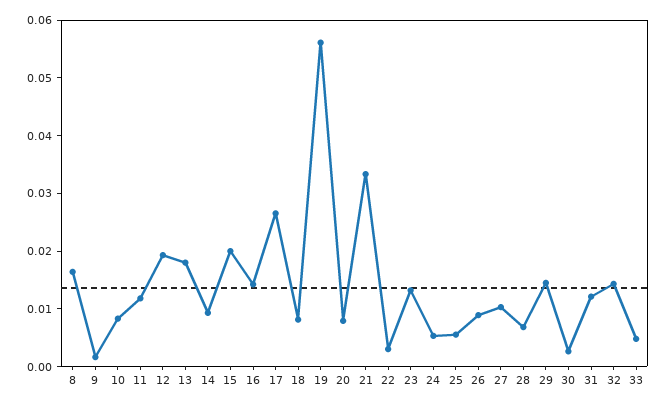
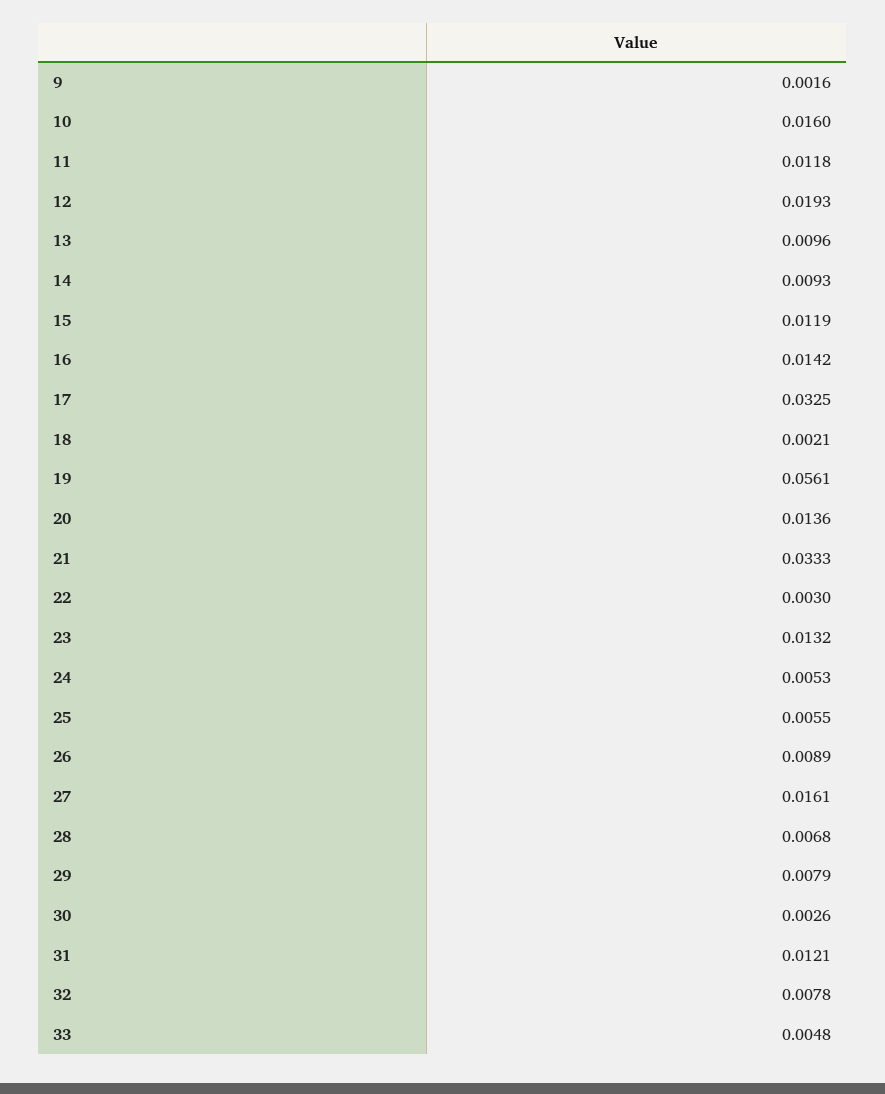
8: 0.016 -> none
10: 0.008 -> 0.016
13: 0.018 -> 0.0096
15: 0.02 -> 0.0119
17: 0.026 -> 0.0325
18: 0.008 -> 0.0021
20: 0.008 -> 0.0136
27: 0.01 -> 0.0161
29: 0.014 -> 0.0079
32: 0.014 -> 0.0078

